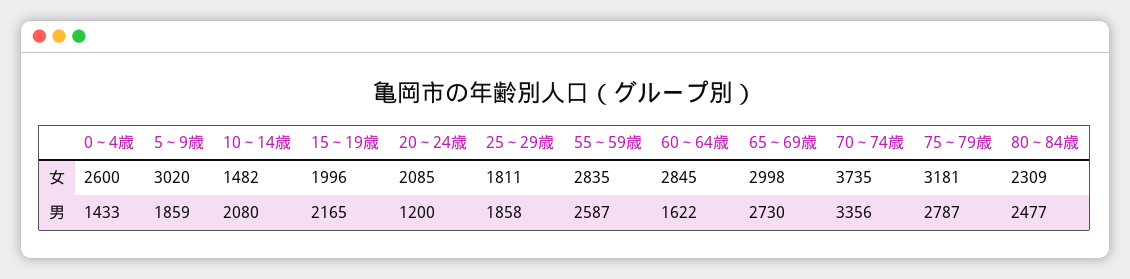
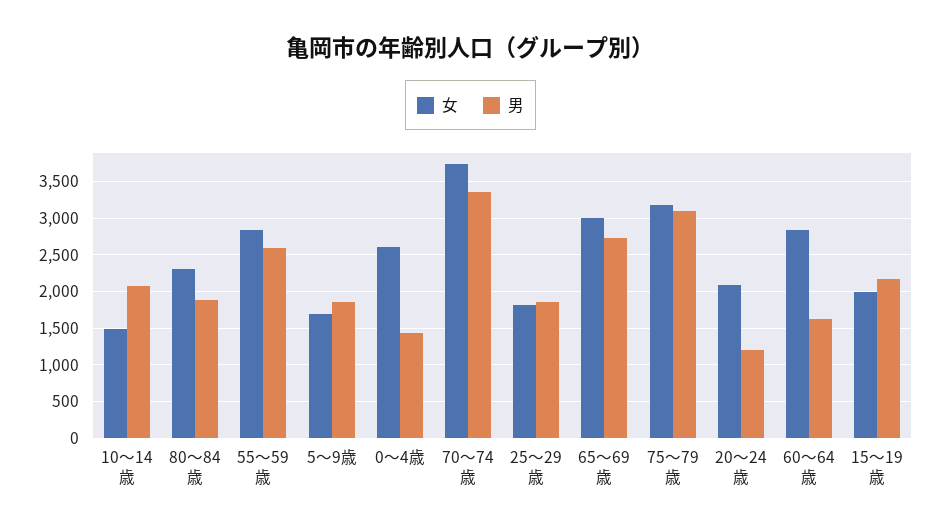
女, 5～9歳: 3020 -> 1700
男, 75～79歳: 2787 -> 3100
男, 80～84歳: 2477 -> 1900

